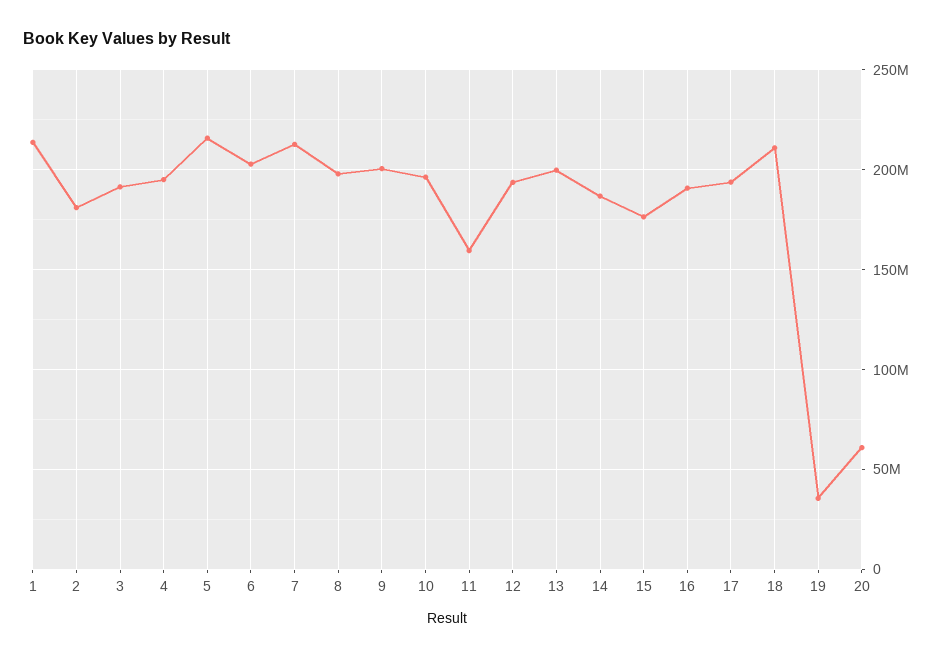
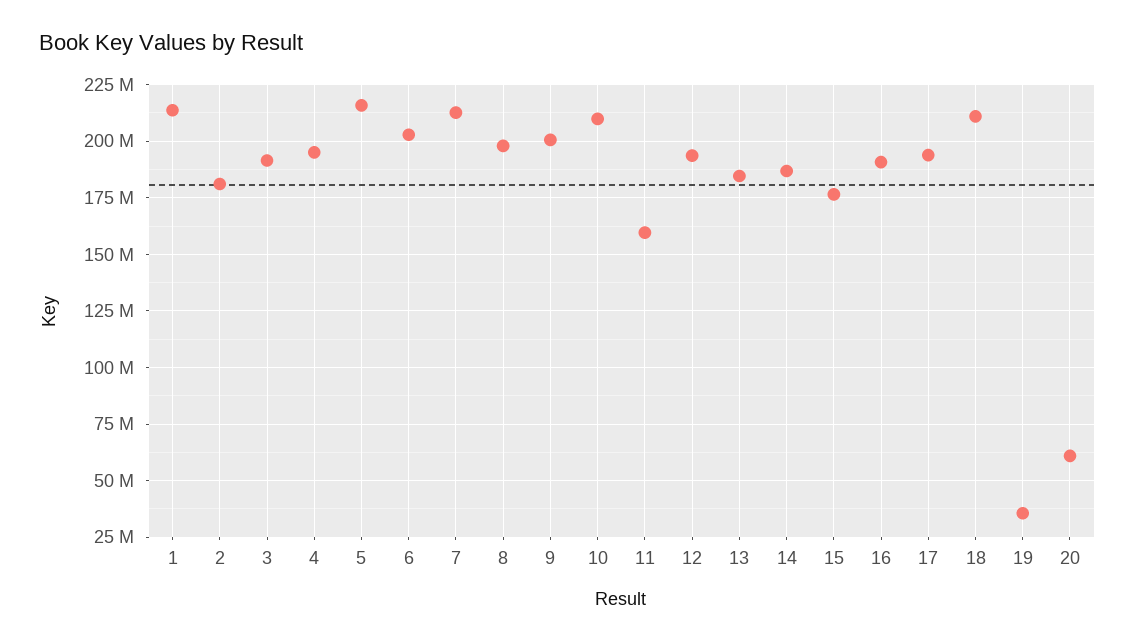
10: 195000000 -> 210000000
13: 200000000 -> 185000000

